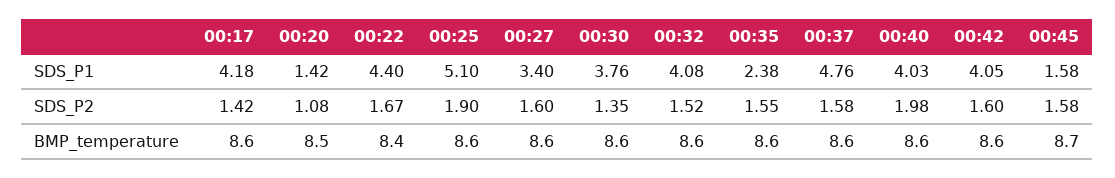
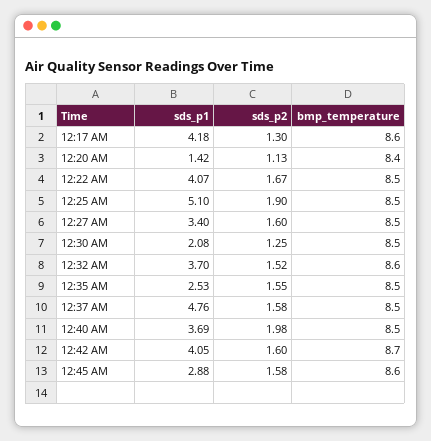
00:22, SDS_P1: 4.4 -> 4.07
00:30, SDS_P1: 3.76 -> 2.08
00:32, SDS_P1: 4.08 -> 3.7
00:35, SDS_P1: 2.38 -> 2.53
00:40, SDS_P1: 4.03 -> 3.69
00:45, SDS_P1: 1.58 -> 2.88
00:17, SDS_P2: 1.42 -> 1.3
00:20, SDS_P2: 1.08 -> 1.13
00:30, SDS_P2: 1.35 -> 1.25
00:20, BMP_temperature: 8.5 -> 8.4
00:22, BMP_temperature: 8.4 -> 8.5
00:25, BMP_temperature: 8.6 -> 8.5
00:27, BMP_temperature: 8.6 -> 8.5
00:30, BMP_temperature: 8.6 -> 8.5
00:35, BMP_temperature: 8.6 -> 8.5
00:37, BMP_temperature: 8.6 -> 8.5
00:40, BMP_temperature: 8.6 -> 8.5
00:42, BMP_temperature: 8.6 -> 8.7
00:45, BMP_temperature: 8.7 -> 8.6

